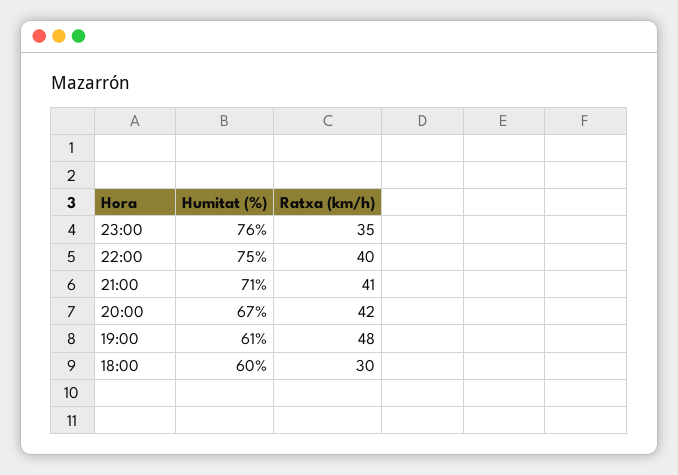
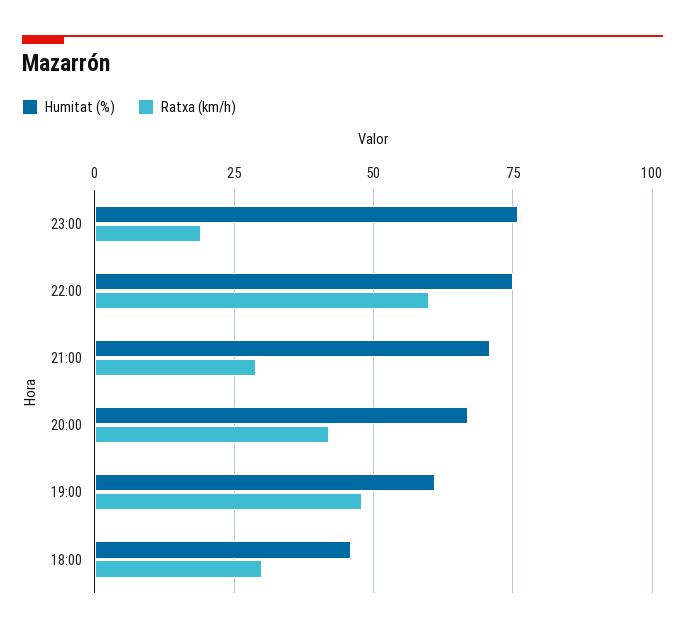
Ratxa (km/h), 23:00: 35 -> 20
Ratxa (km/h), 22:00: 40 -> 60
Ratxa (km/h), 21:00: 41 -> 30
Humitat (%), 18:00: 60 -> 45

